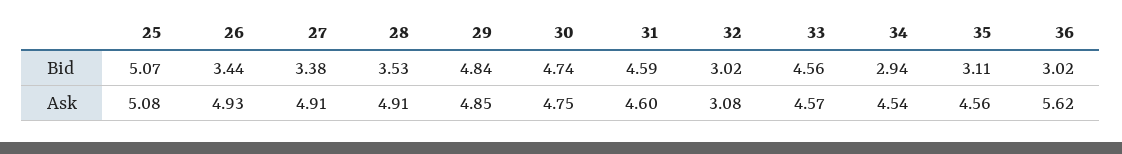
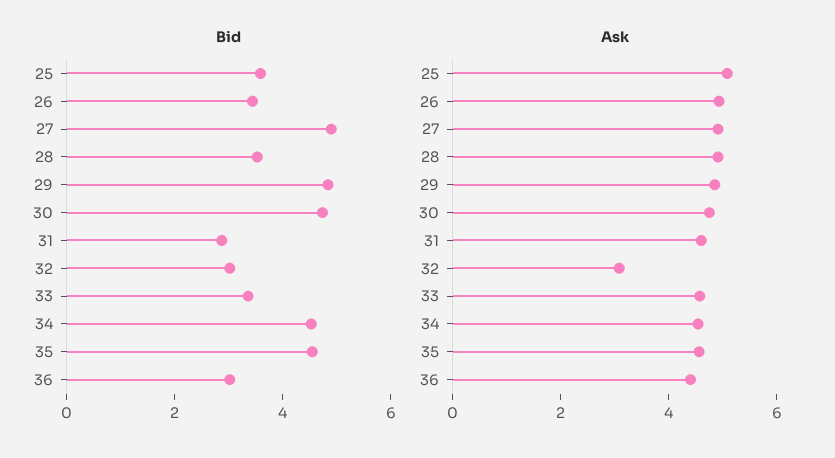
Bid, 25: 5.07 -> 3.5
Bid, 27: 3.38 -> 5
Bid, 31: 4.59 -> 3
Bid, 33: 4.56 -> 3.5
Bid, 34: 2.94 -> 4.5
Bid, 35: 3.11 -> 4.5
Ask, 36: 5.62 -> 4.5

